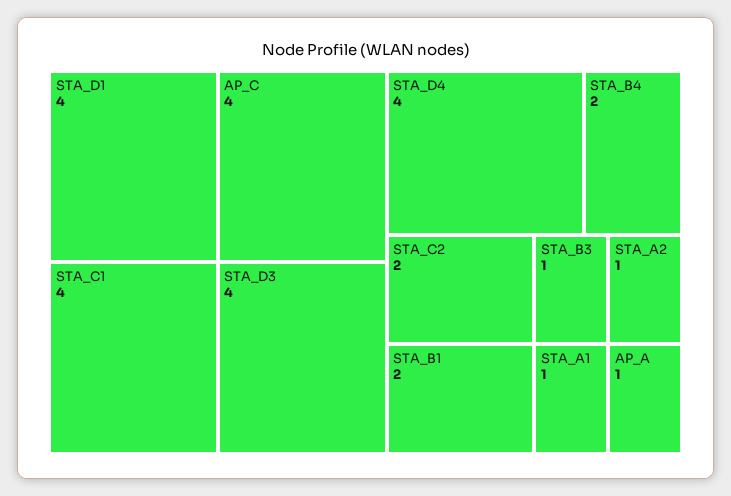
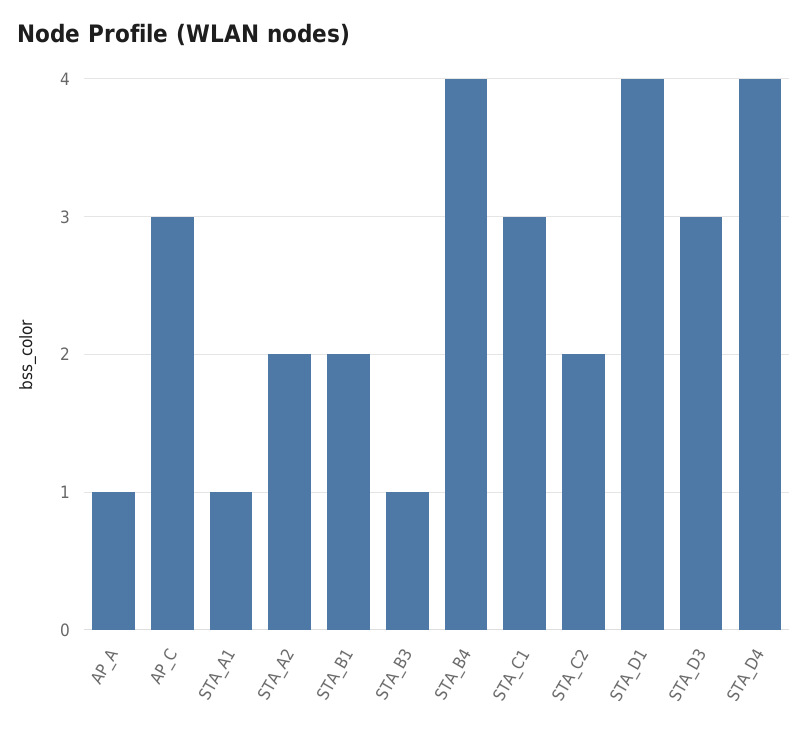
AP_C: 4 -> 3
STA_C1: 4 -> 3
STA_D3: 4 -> 3
STA_B4: 2 -> 4
STA_A2: 1 -> 2

